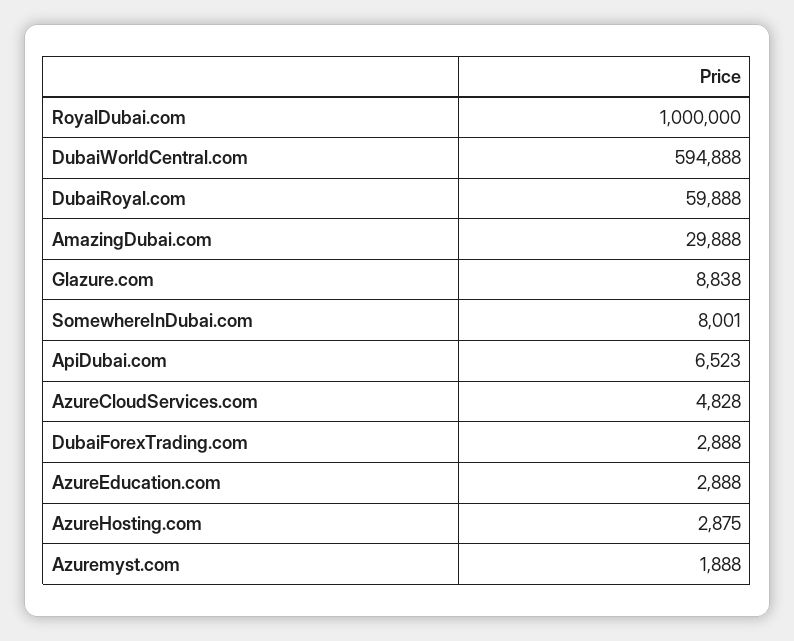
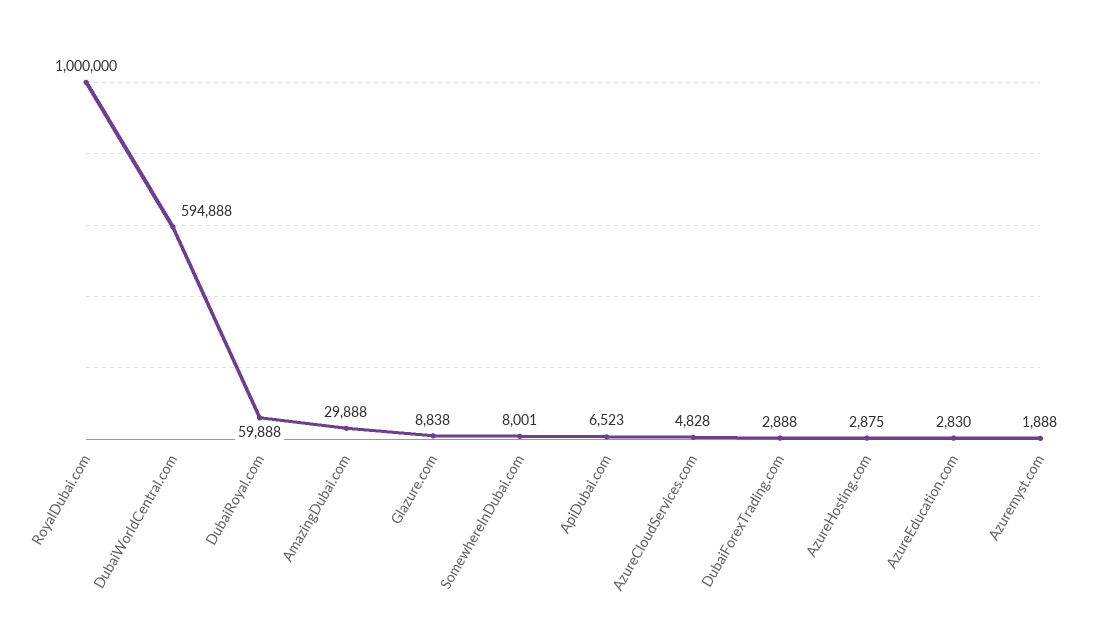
AzureEducation.com: 2888 -> 2830

